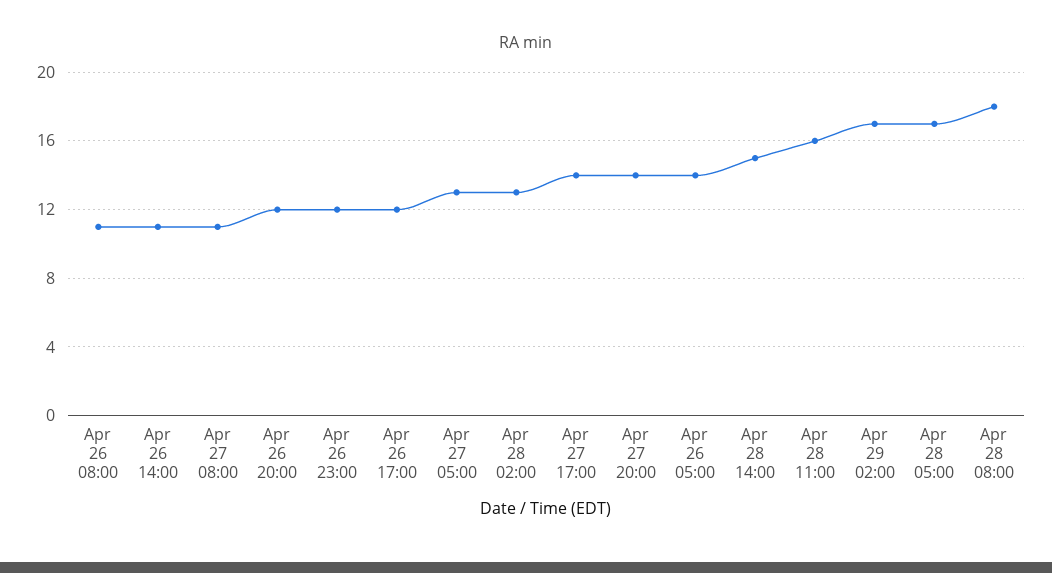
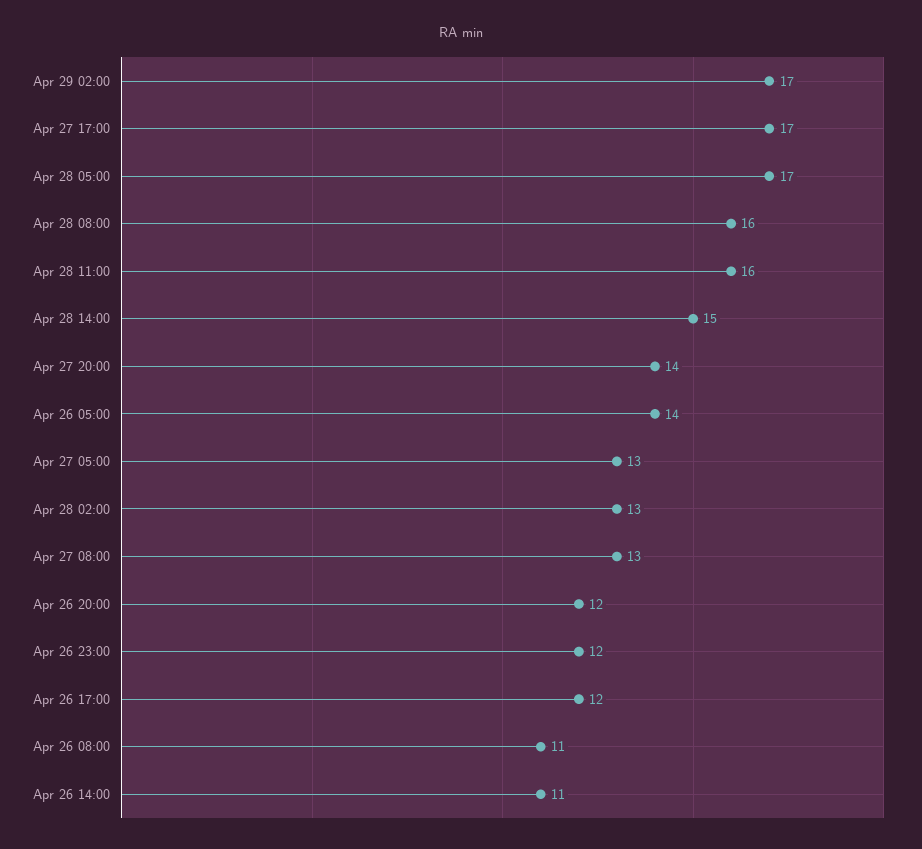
Apr 27 08:00: 11 -> 13
Apr 27 17:00: 14 -> 17
Apr 28 08:00: 18 -> 16

